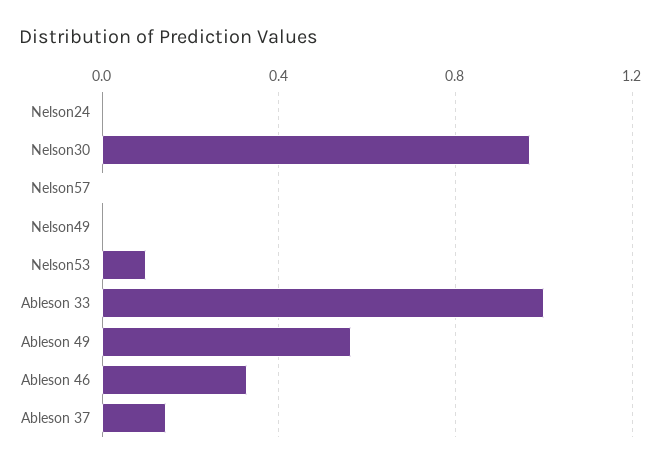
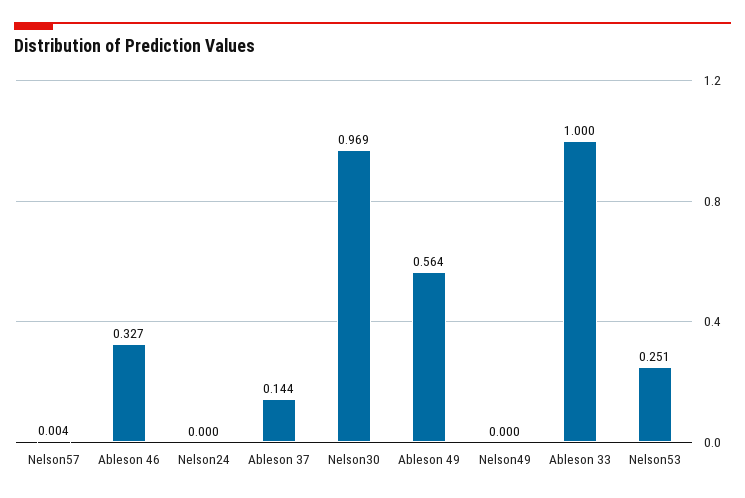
Nelson53: 0.1 -> 0.251

